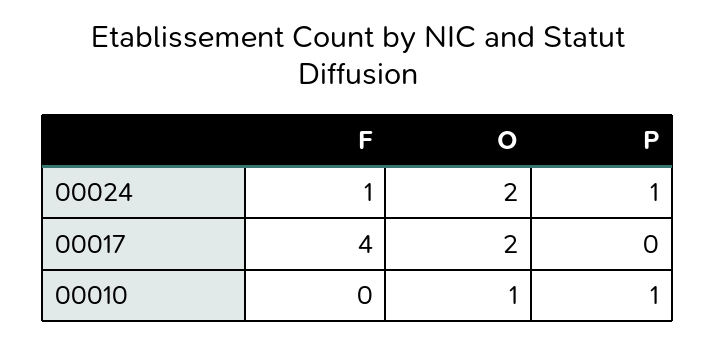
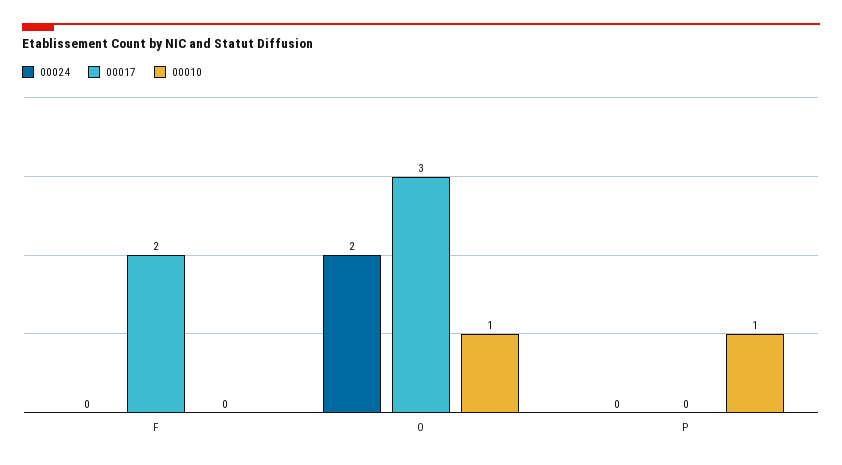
00024, F: 1 -> 0
00024, P: 1 -> 0
00017, F: 4 -> 2
00017, O: 2 -> 3

